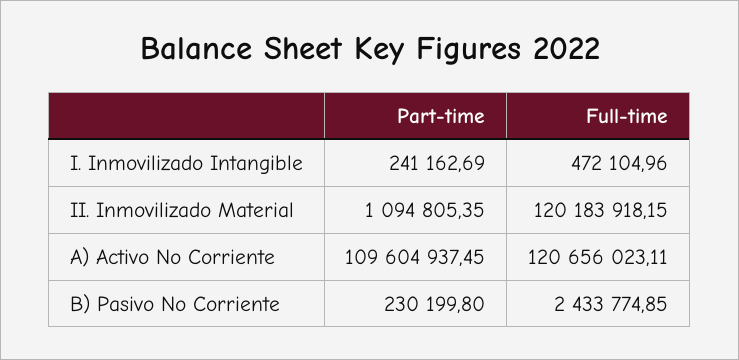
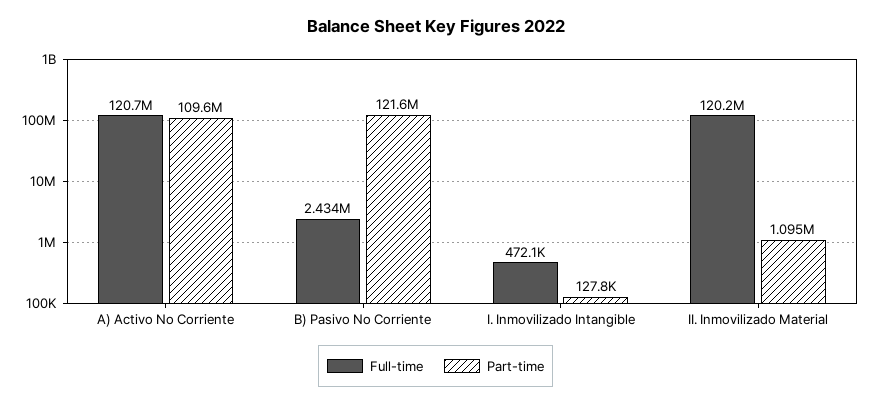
Part-time, I. Inmovilizado Intangible: 241162.69 -> 127800
Part-time, B) Pasivo No Corriente: 230199.8 -> 121600000

